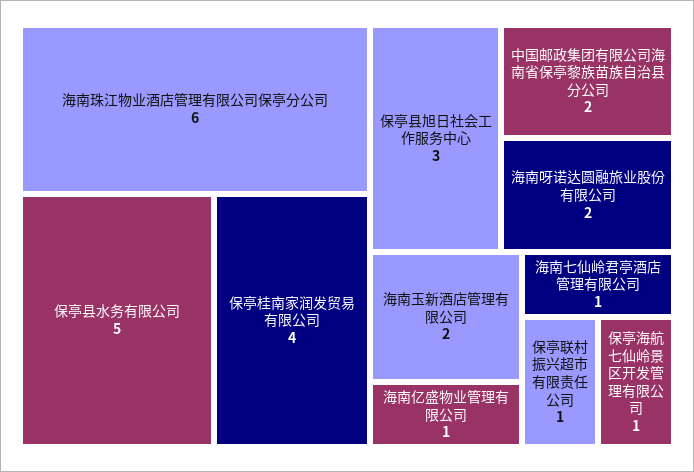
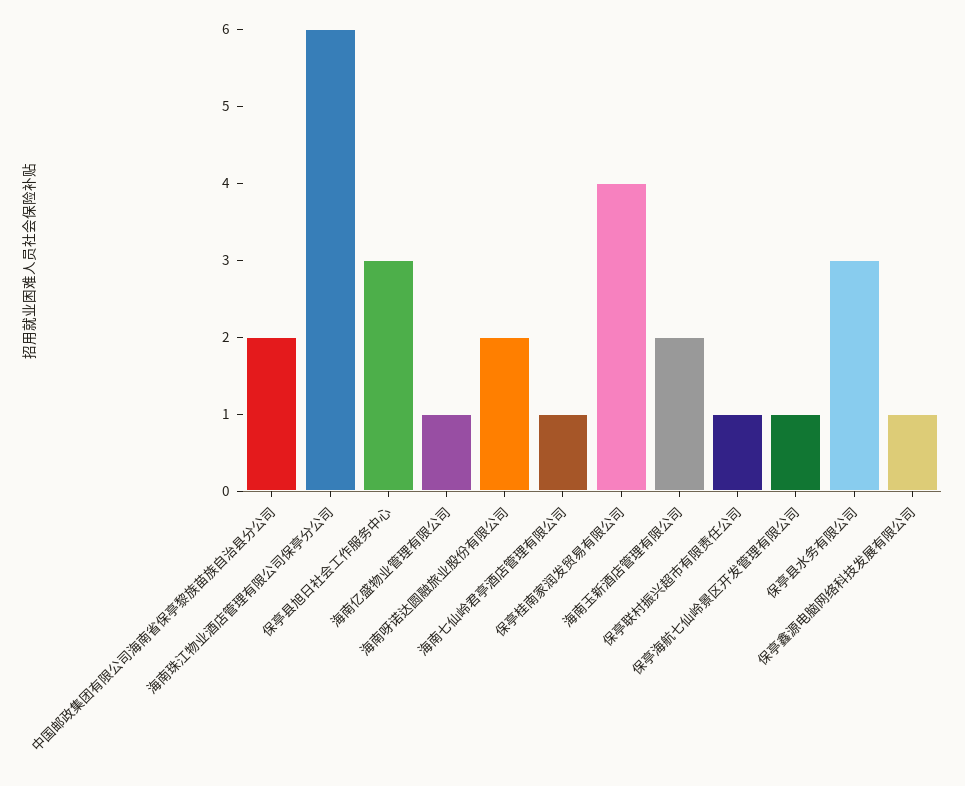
保亭县水务有限公司: 5 -> 3
保亭鑫源电脑网络科技发展有限公司: none -> 1

